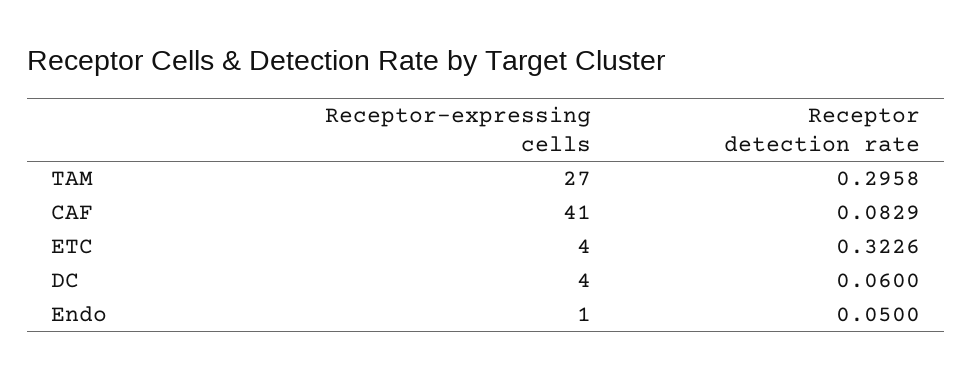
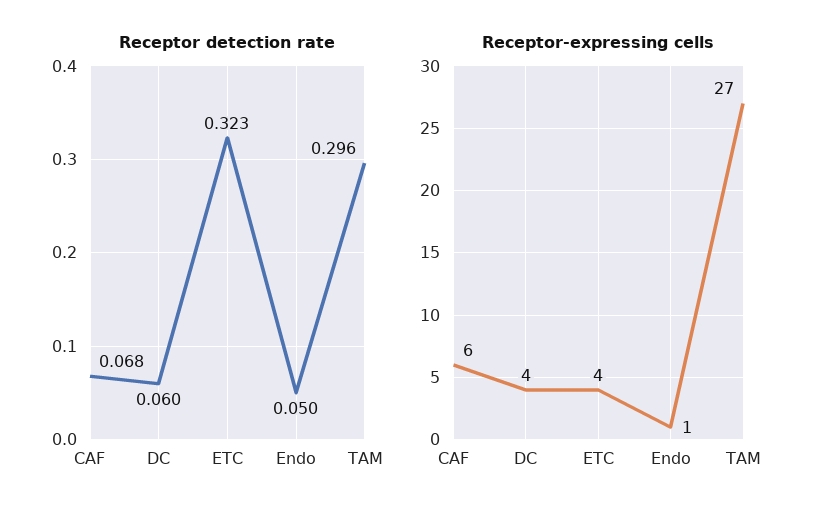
Receptor-expressing cells, CAF: 41 -> 6
Receptor detection rate, CAF: 0.0829 -> 0.068

